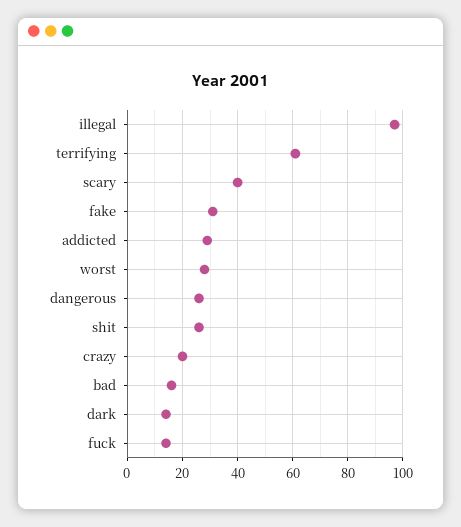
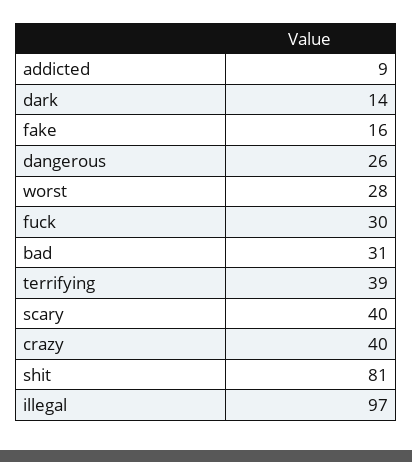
terrifying: 60 -> 39
fake: 30 -> 16
addicted: 30 -> 9
shit: 25 -> 81
crazy: 20 -> 40
bad: 15 -> 31
fuck: 15 -> 30

